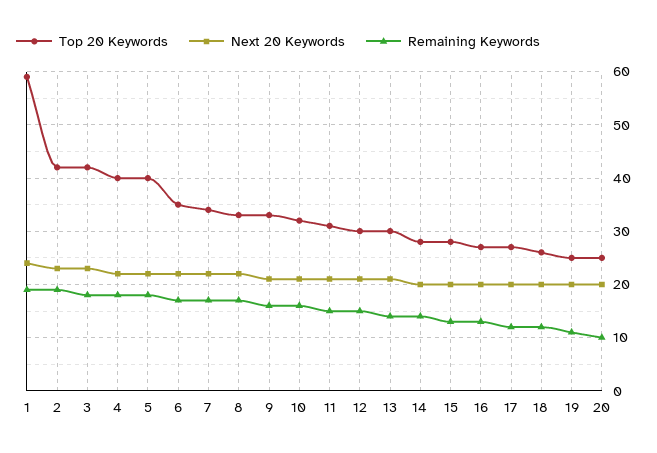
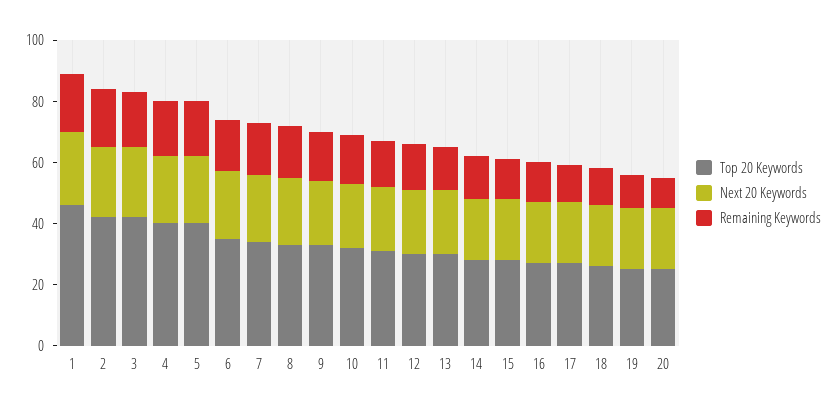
Top 20 Keywords, 1: 60 -> 45

